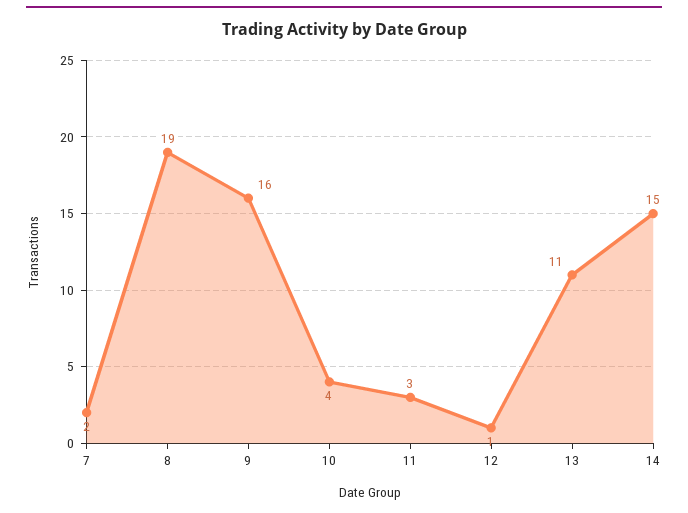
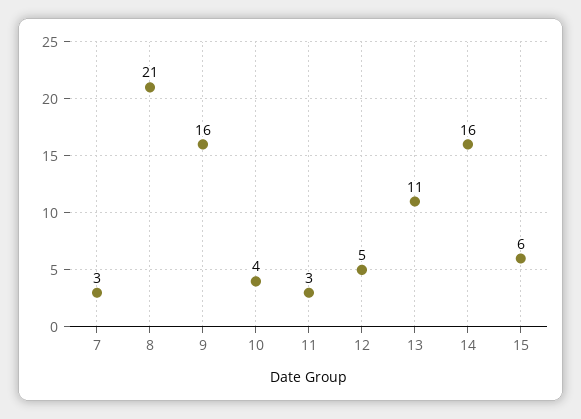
7: 2 -> 3
8: 19 -> 21
12: 1 -> 5
14: 15 -> 16
15: none -> 6

